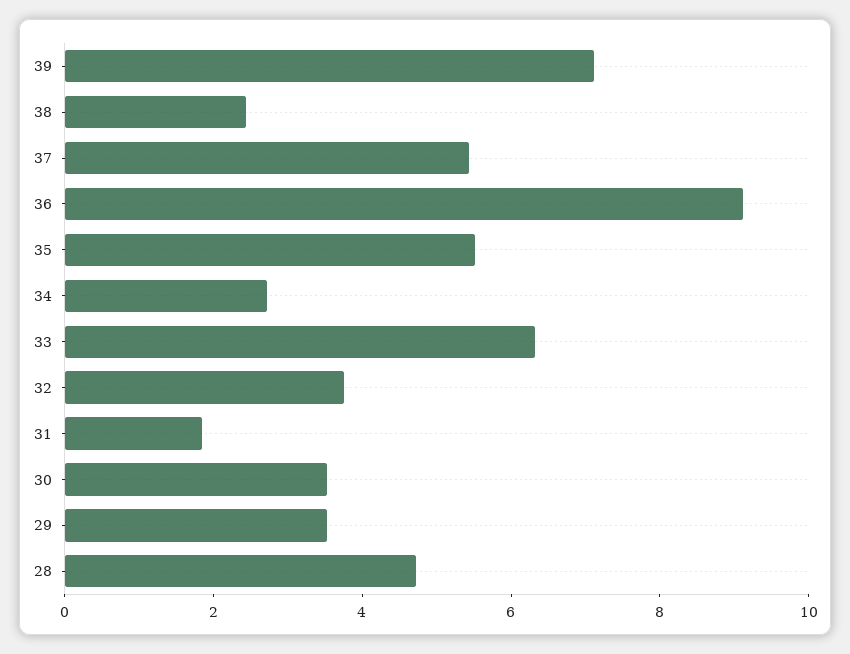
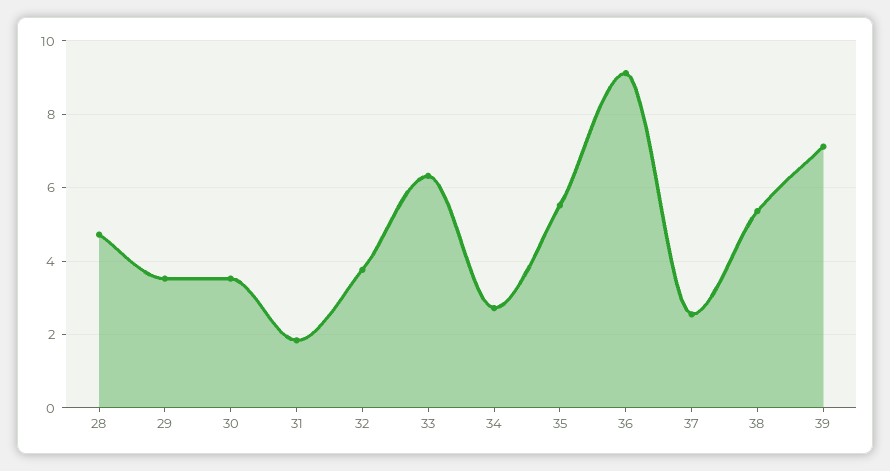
38: 2.5 -> 5.4
37: 5.5 -> 2.6

